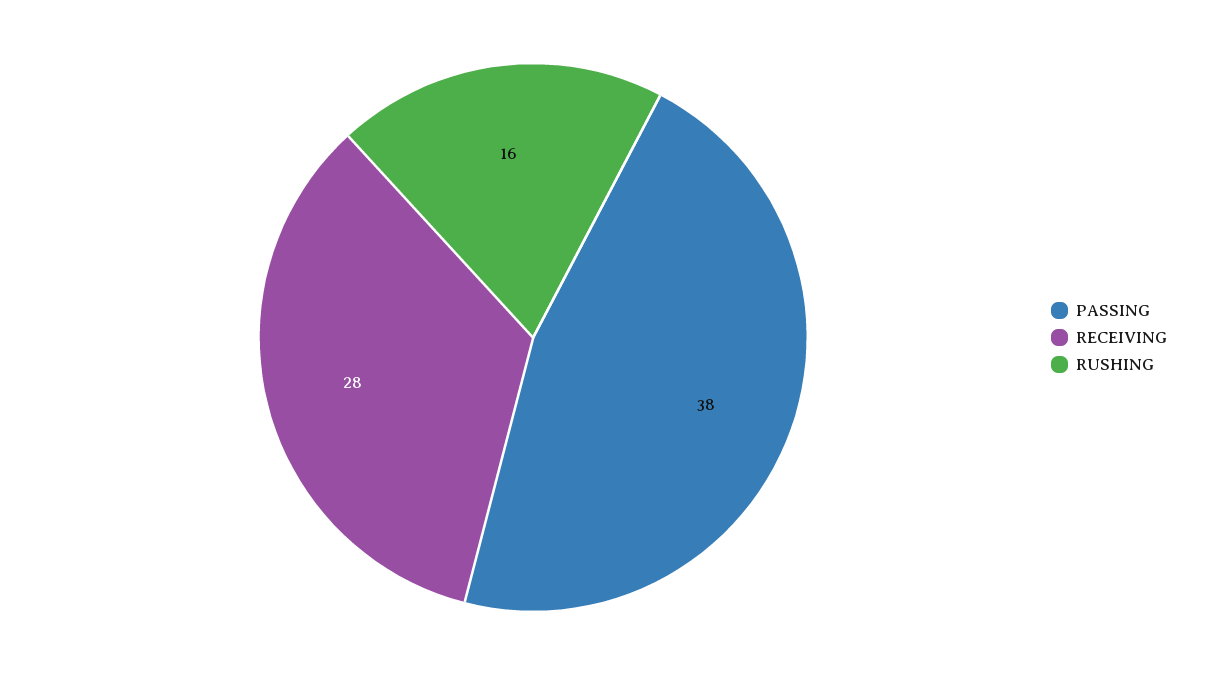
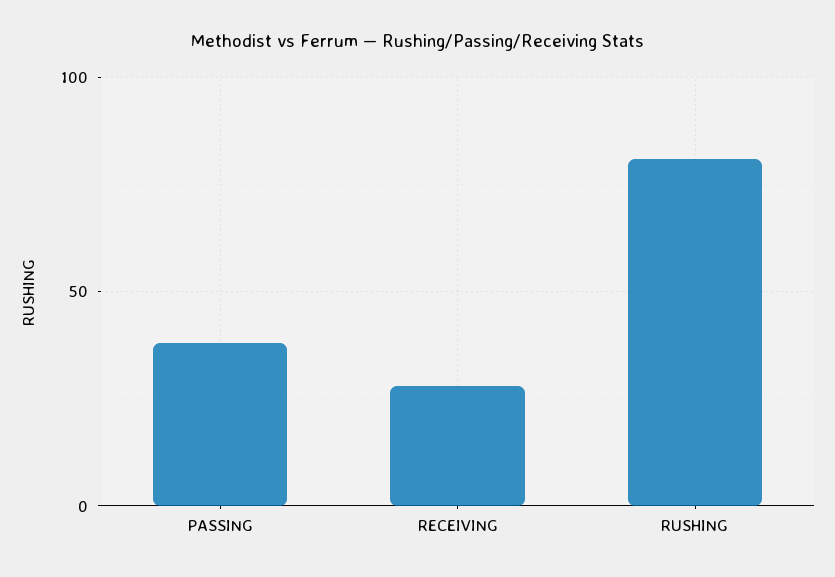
RUSHING: 16 -> 80

